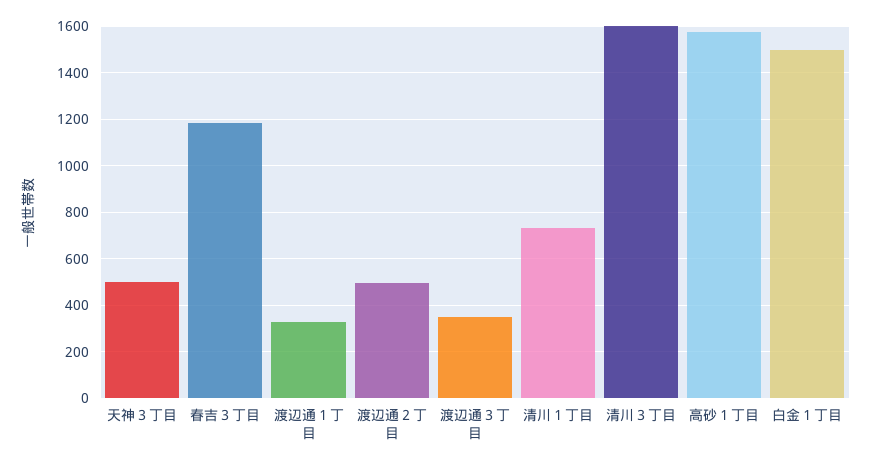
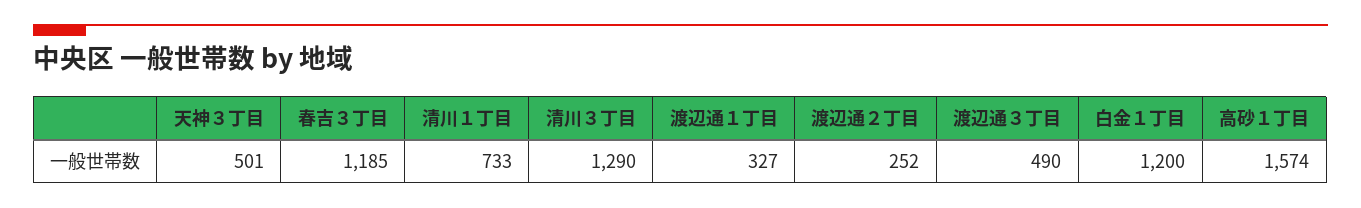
渡辺通２丁目: 500 -> 252
渡辺通３丁目: 350 -> 490
清川３丁目: 1600 -> 1290
白金１丁目: 1500 -> 1200

